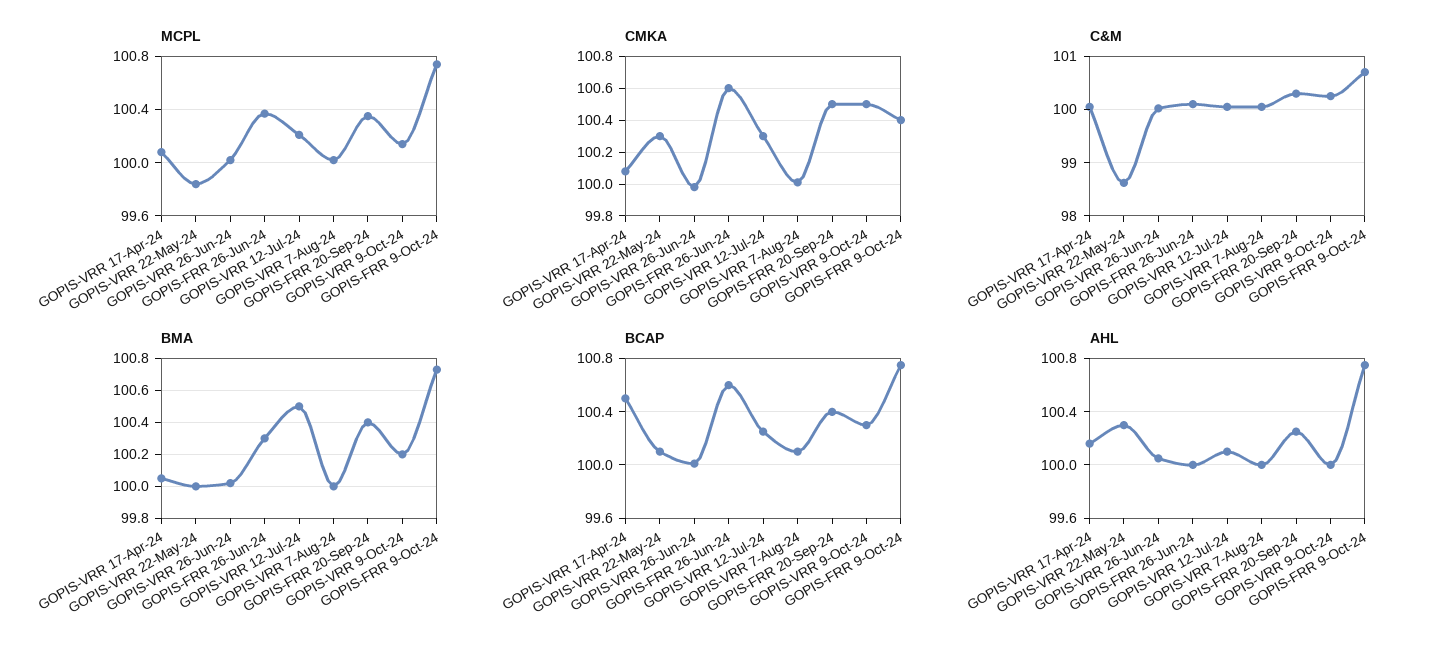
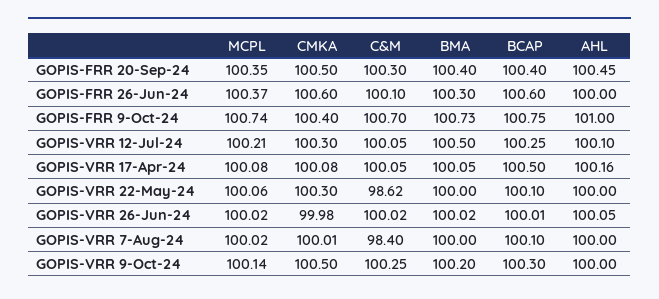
MCPL, GOPIS-VRR 22-May-24: 99.85 -> 100.06
C&M, GOPIS-VRR 7-Aug-24: 100 -> 98.4
AHL, GOPIS-VRR 22-May-24: 100.3 -> 100
AHL, GOPIS-FRR 20-Sep-24: 100.25 -> 100.45
AHL, GOPIS-FRR 9-Oct-24: 100.75 -> 101

